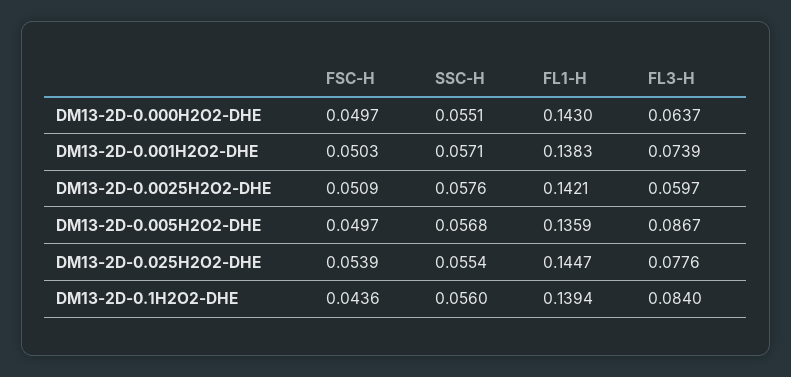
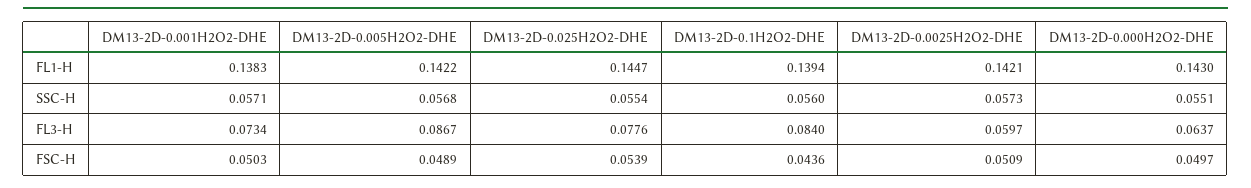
FL3-H, DM13-2D-0.001H2O2-DHE: 0.0739 -> 0.0734
SSC-H, DM13-2D-0.0025H2O2-DHE: 0.0576 -> 0.0573
FSC-H, DM13-2D-0.005H2O2-DHE: 0.0497 -> 0.0489
FL1-H, DM13-2D-0.005H2O2-DHE: 0.1359 -> 0.1422

